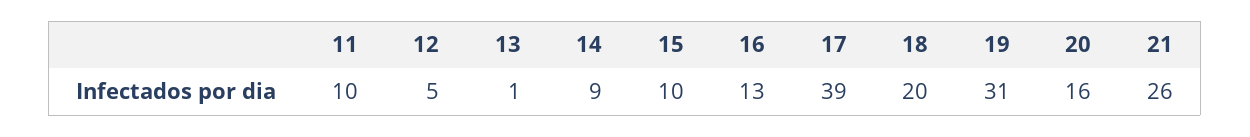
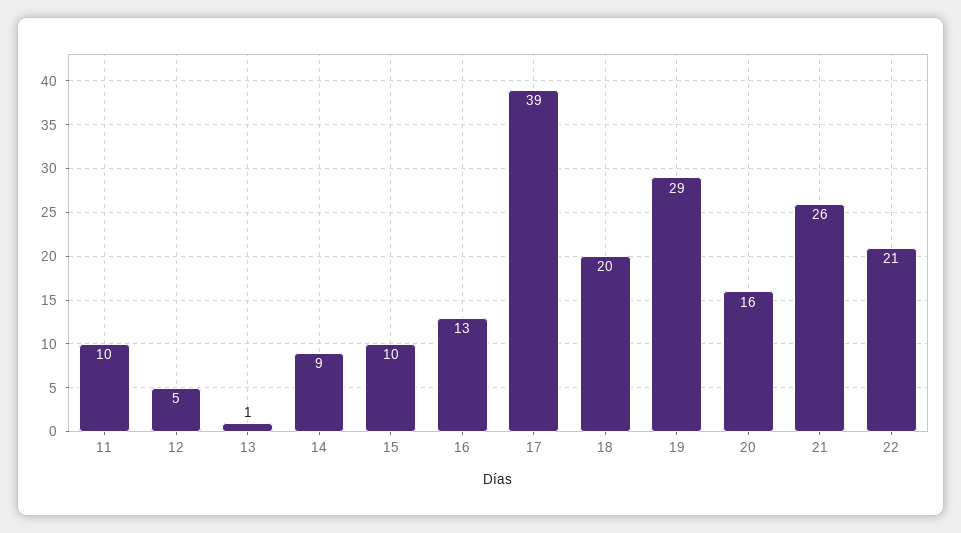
19: 31 -> 29
22: none -> 21

